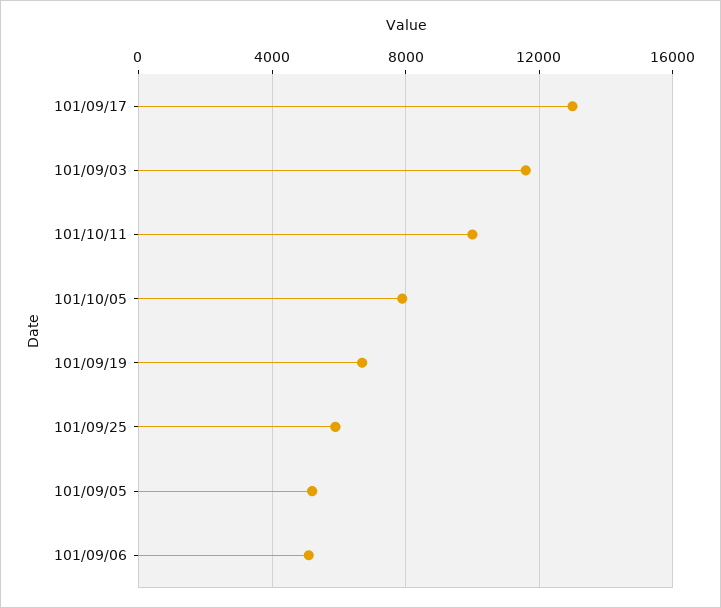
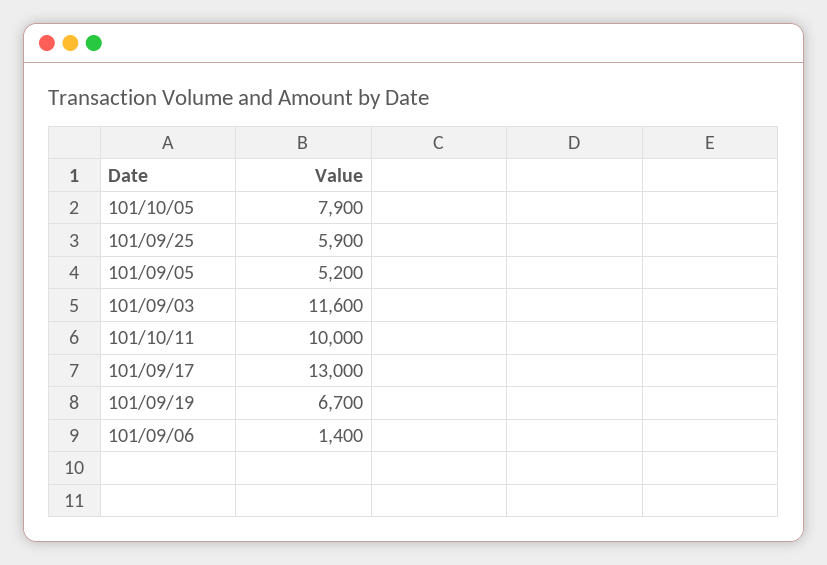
101/09/06: 5000 -> 1400

